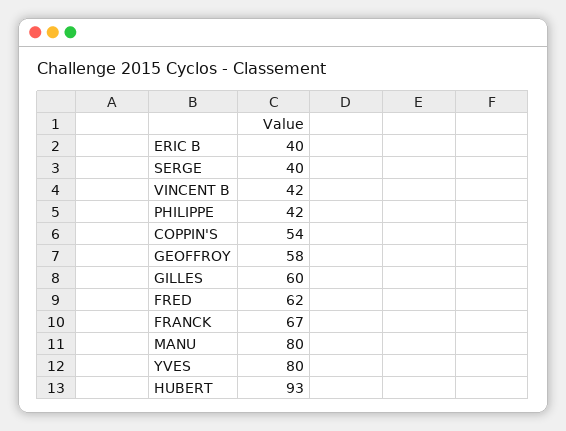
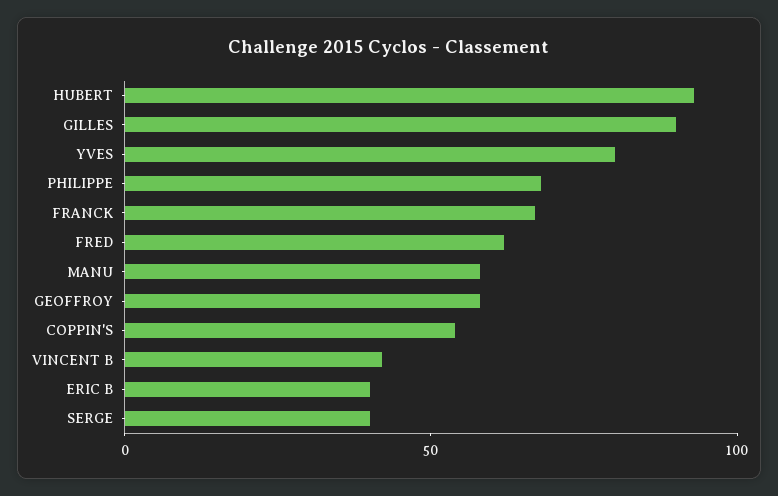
PHILIPPE: 42 -> 70
GILLES: 60 -> 90
MANU: 80 -> 60

